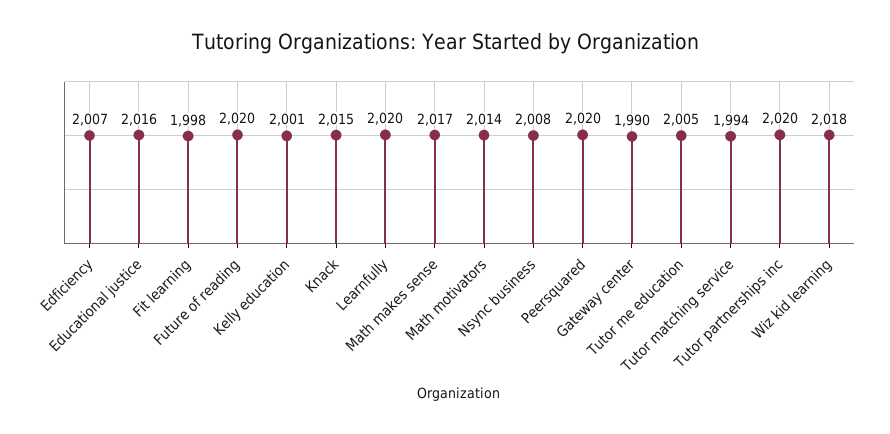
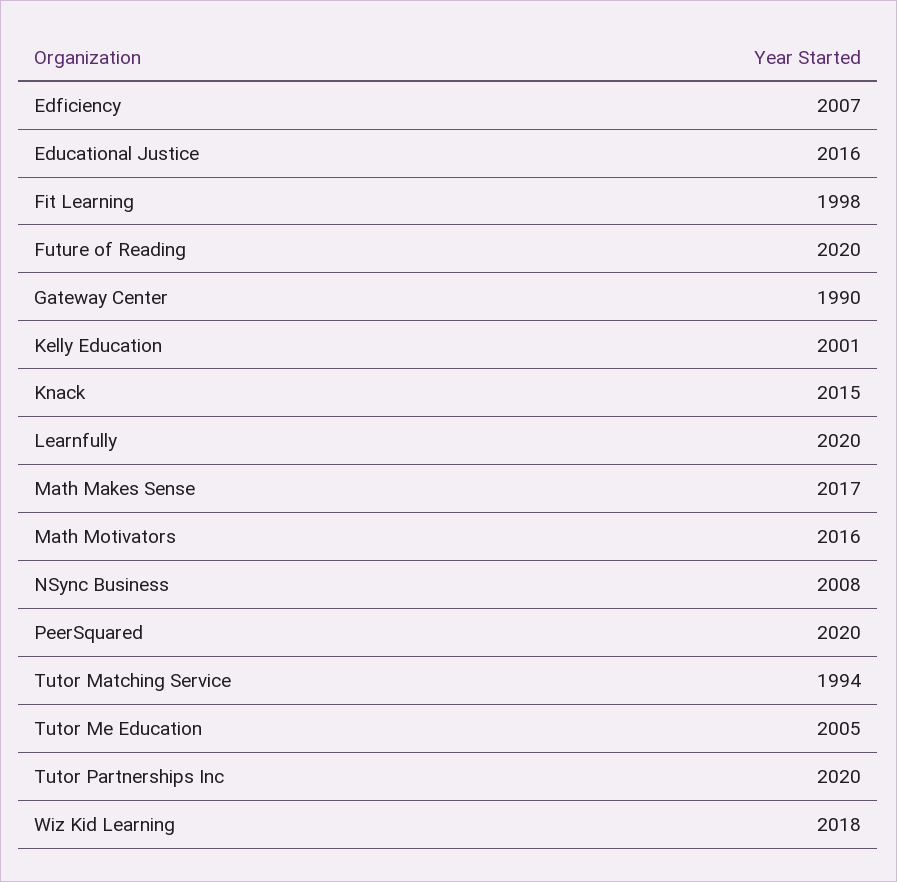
Math motivators: 2014 -> 2016

